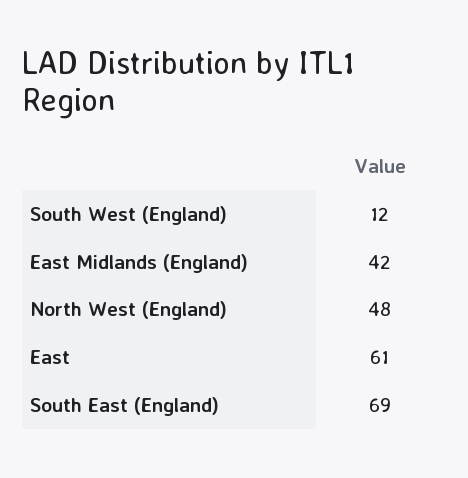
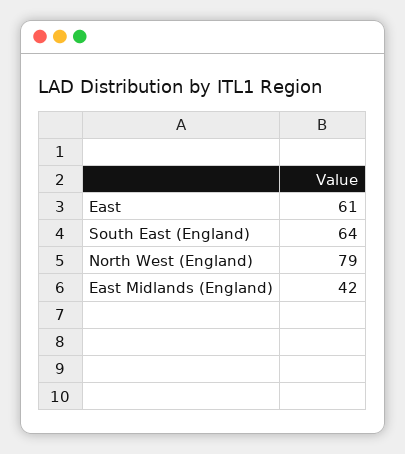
South West (England): 12 -> none
North West (England): 48 -> 79
South East (England): 69 -> 64

